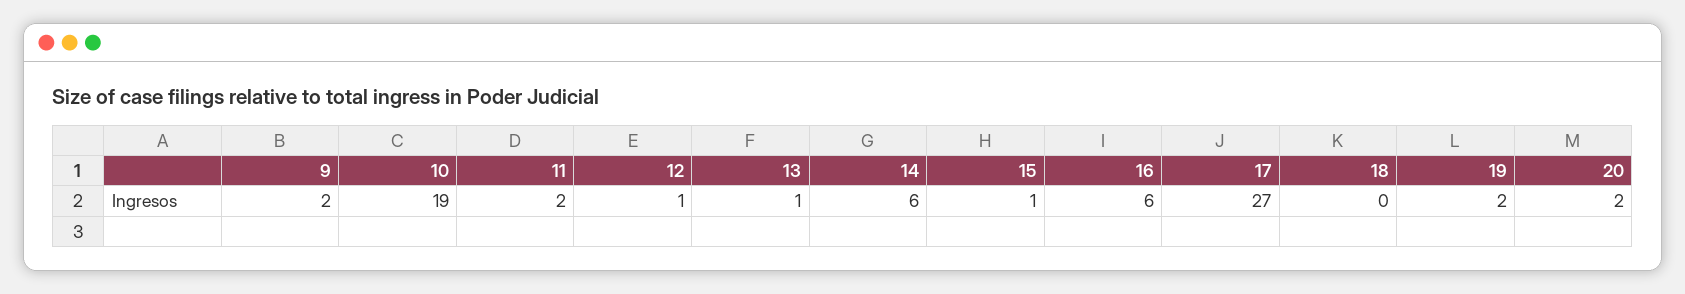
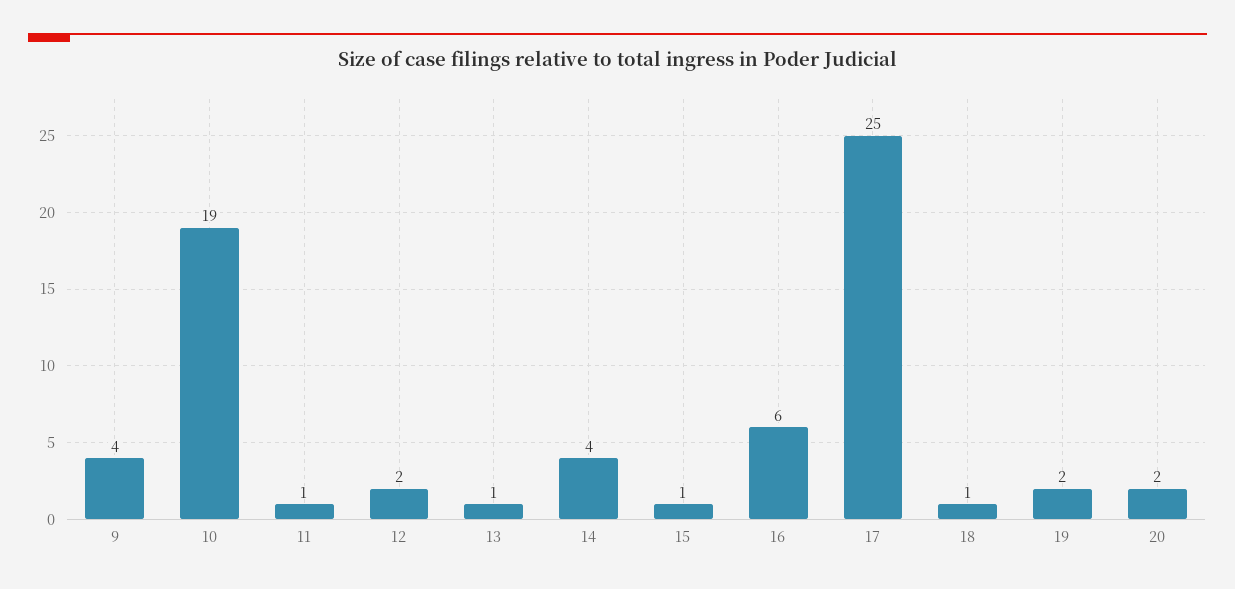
9: 2 -> 4
11: 2 -> 1
12: 1 -> 2
14: 6 -> 4
17: 27 -> 25
18: 0 -> 1

